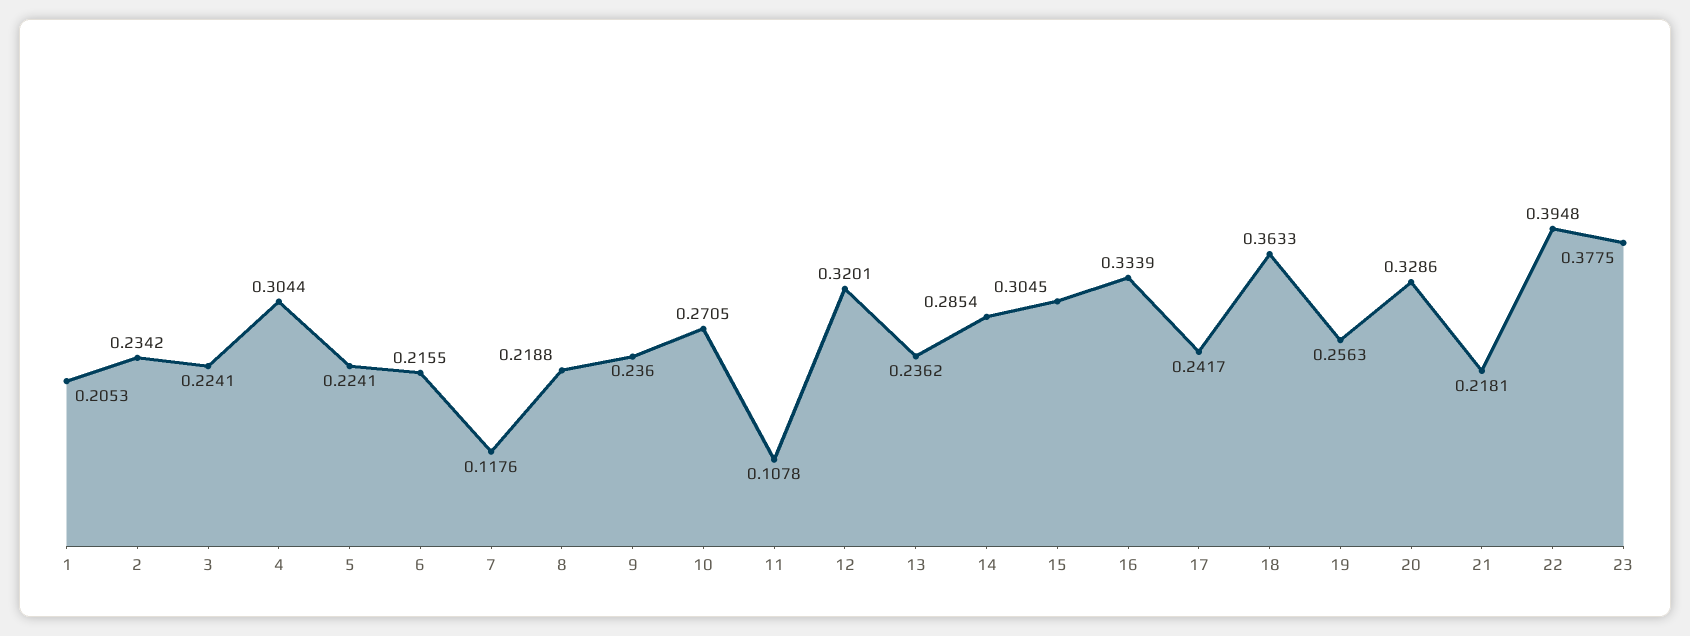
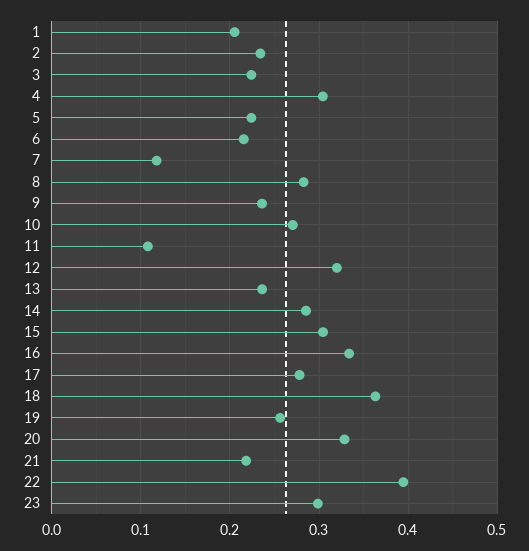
8: 0.2188 -> 0.28
17: 0.2417 -> 0.28
23: 0.3775 -> 0.3

